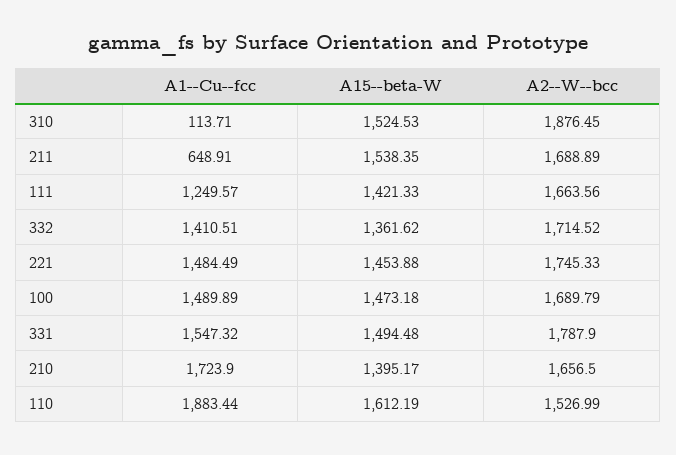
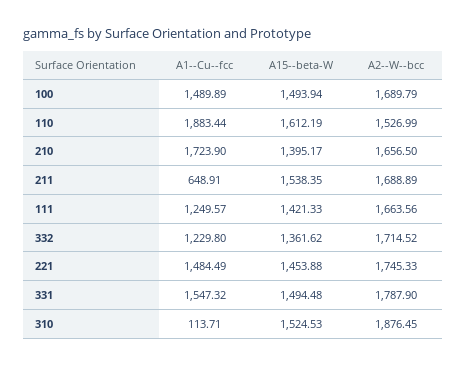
A1--Cu--fcc, 332: 1410.51 -> 1229.8
A15--beta-W, 100: 1473.18 -> 1493.94

